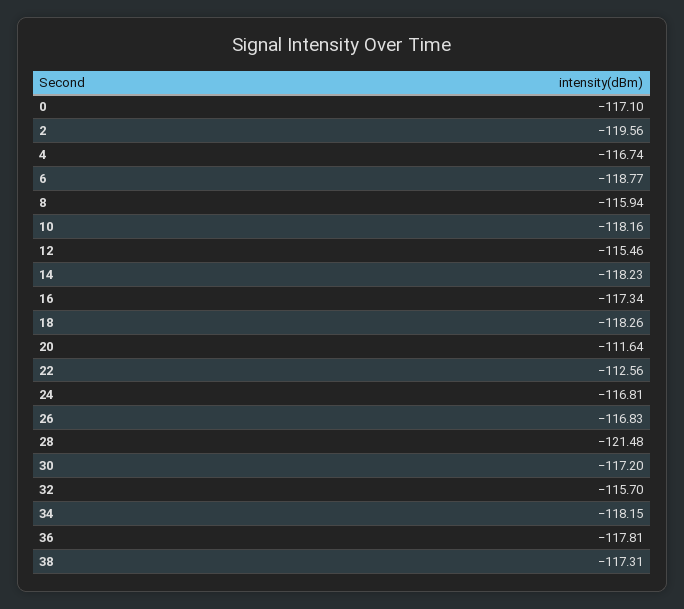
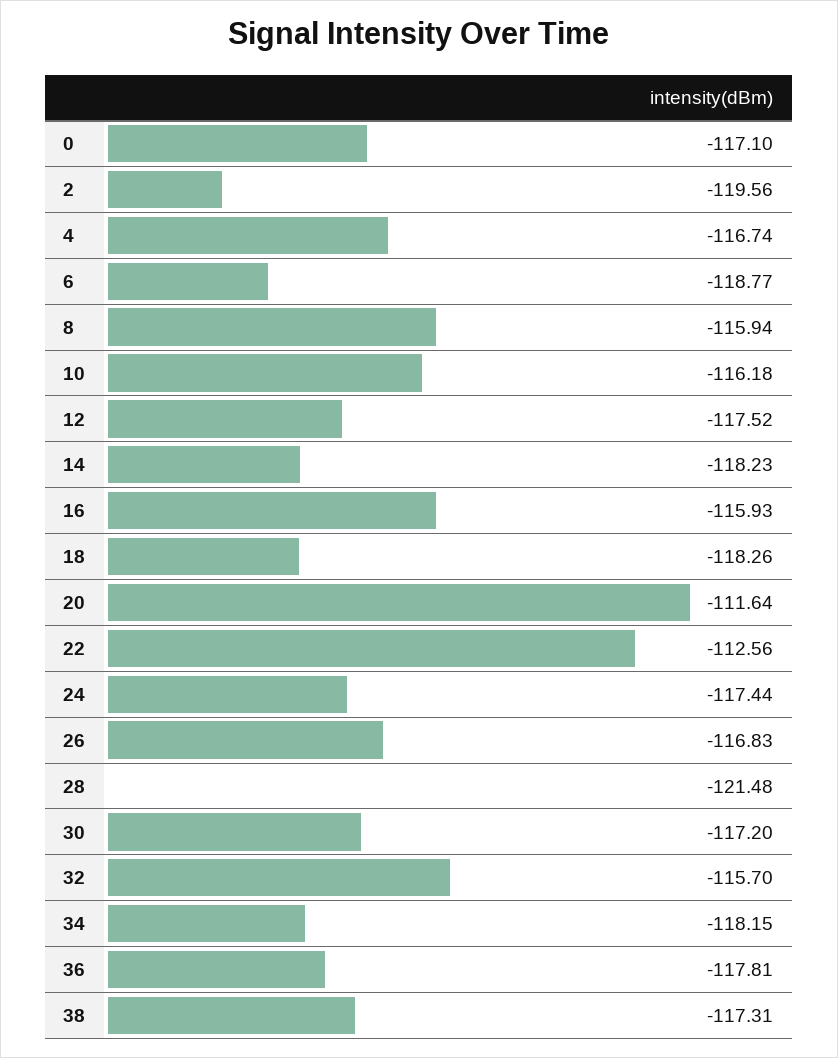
10: -118.16 -> -116.18
12: -115.46 -> -117.52
16: -117.34 -> -115.93
24: -116.81 -> -117.44

